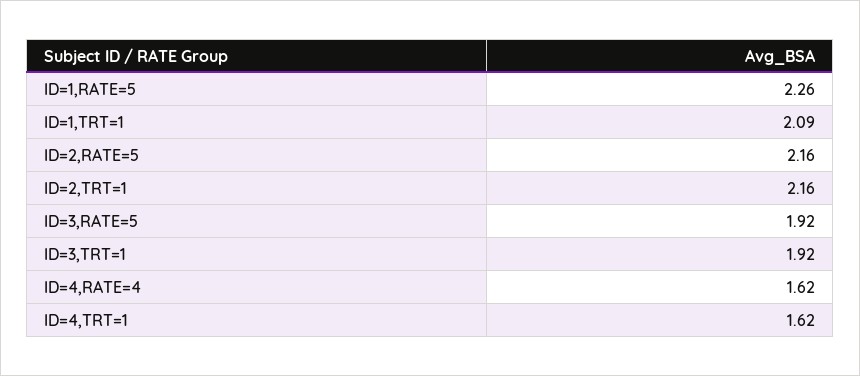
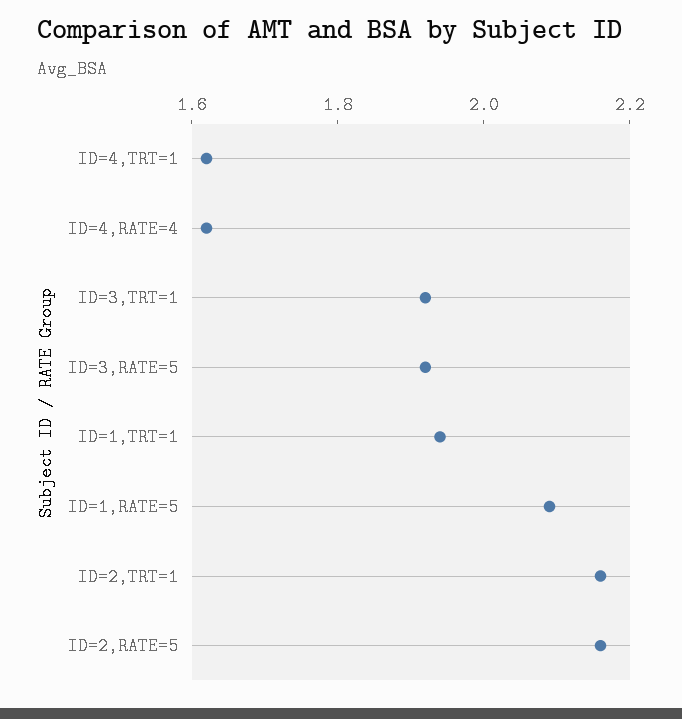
ID=1,RATE=5: 2.26 -> 2.1
ID=1,TRT=1: 2.09 -> 1.95

